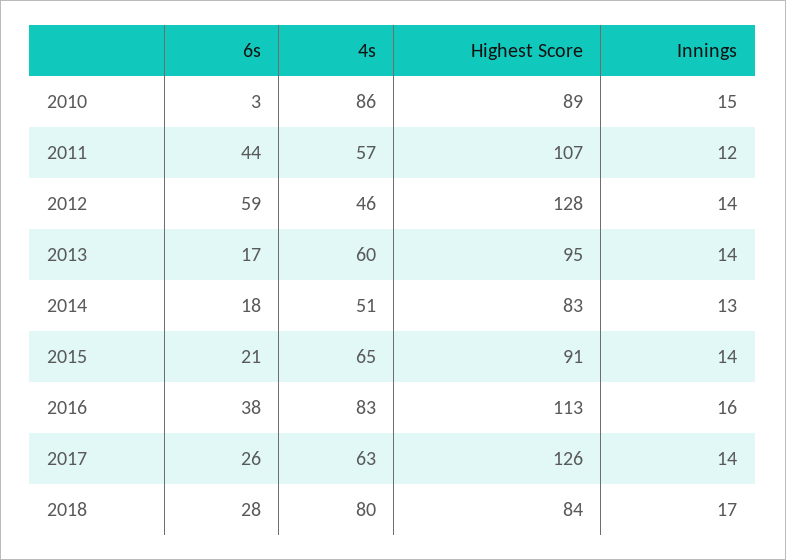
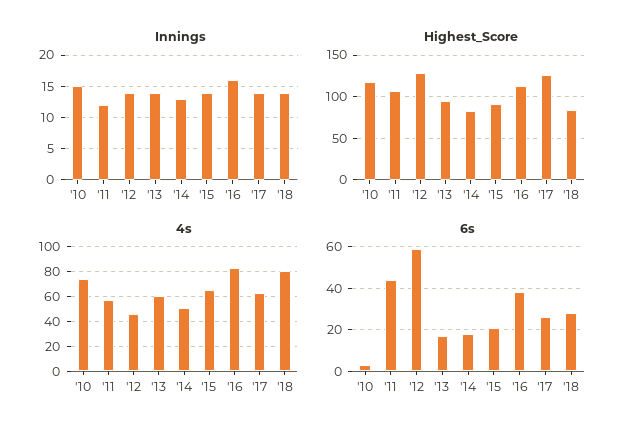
4s, 2010: 86 -> 75
Highest Score, 2010: 89 -> 120
Innings, 2018: 17 -> 14

